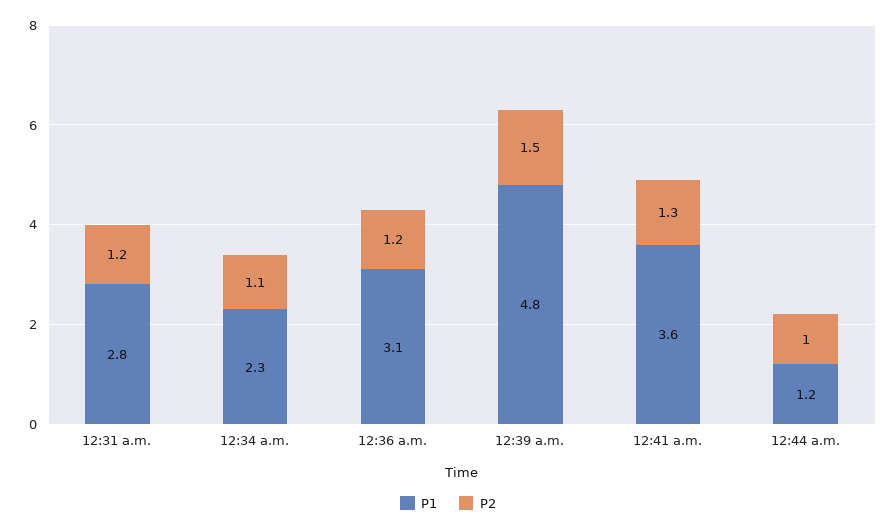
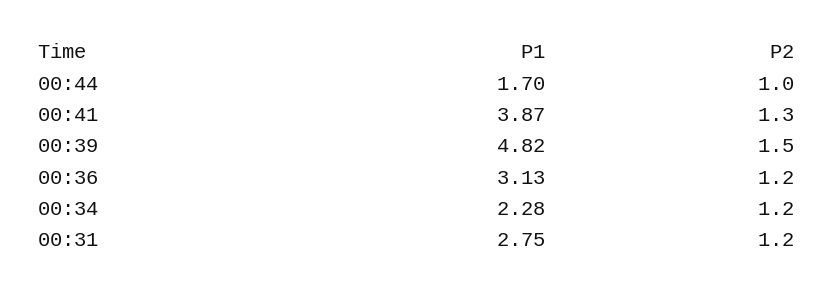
P2, 12:34 a.m.: 1.1 -> 1.2
P1, 12:41 a.m.: 3.6 -> 3.87
P1, 12:44 a.m.: 1.2 -> 1.7

